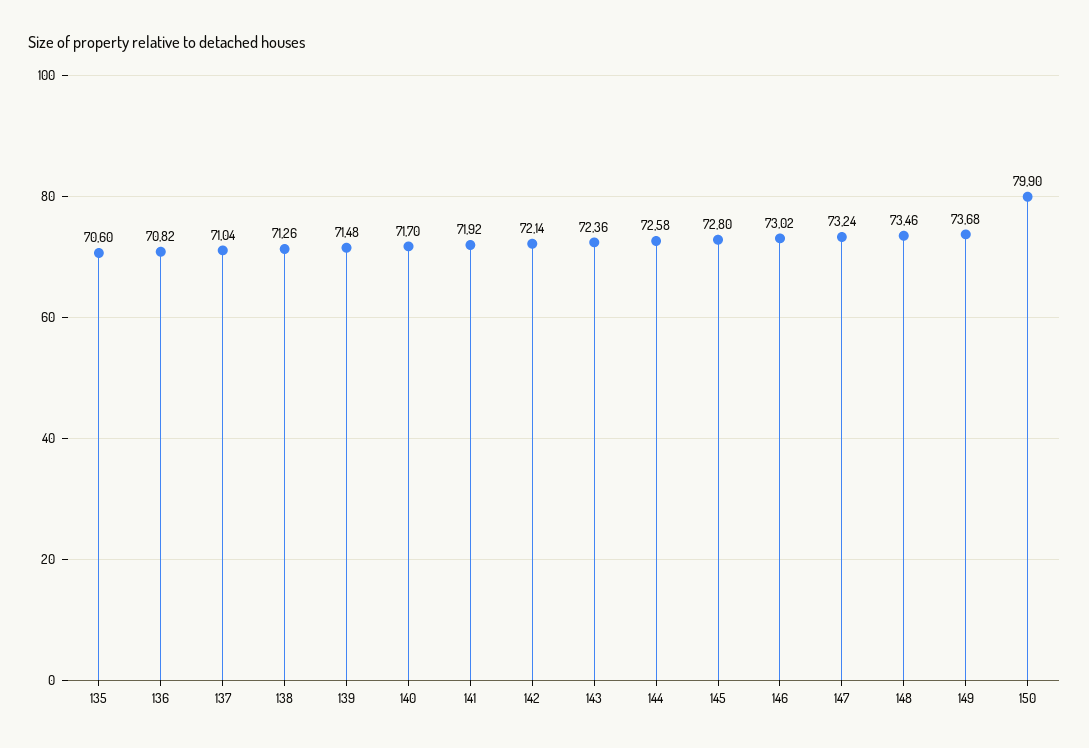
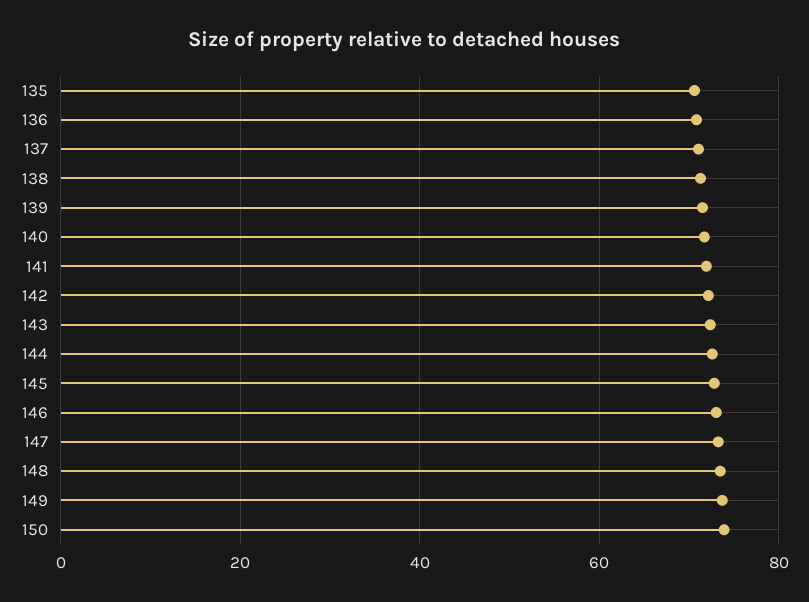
150: 79.9 -> 74

